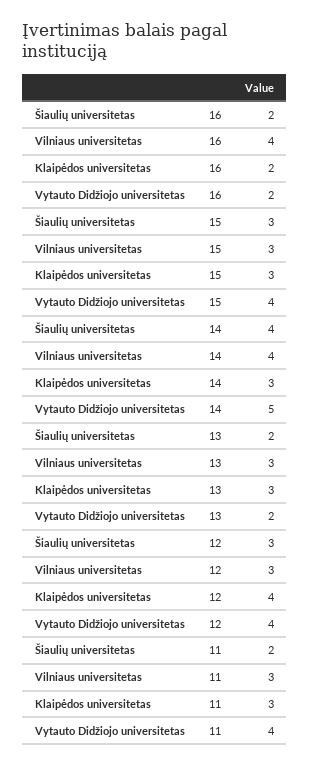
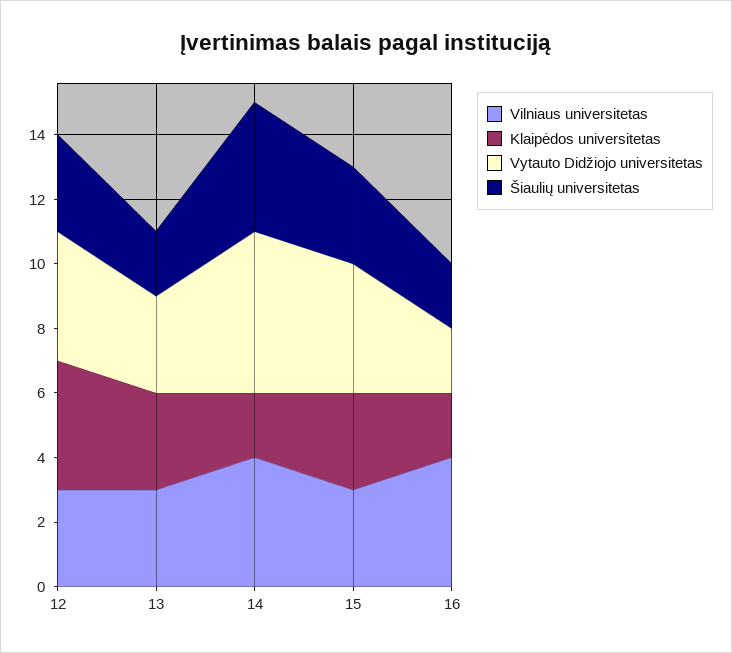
Klaipėdos universitetas, 14: 3 -> 2
Vytauto Didžiojo universitetas, 13: 2 -> 3
Šiaulių universitetas, 11: 2 -> none
Vilniaus universitetas, 11: 3 -> none
Klaipėdos universitetas, 11: 3 -> none
Vytauto Didžiojo universitetas, 11: 4 -> none

